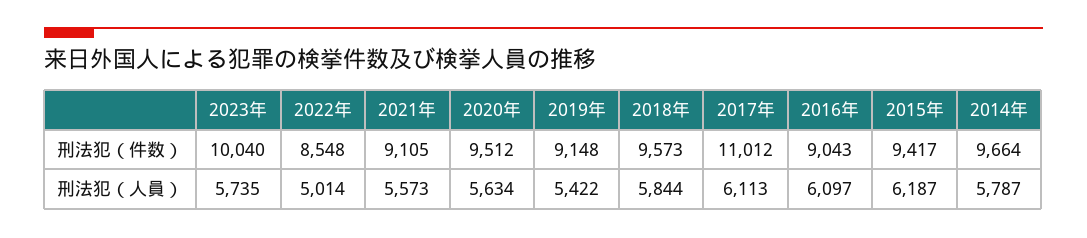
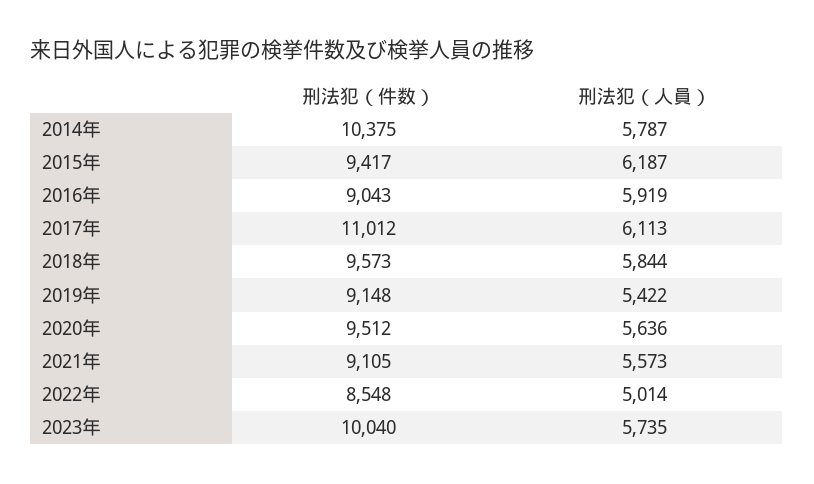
2014年, 刑法犯（件数）: 9664 -> 10375
2020年, 刑法犯（人員）: 5634 -> 5636
2016年, 刑法犯（人員）: 6097 -> 5919

